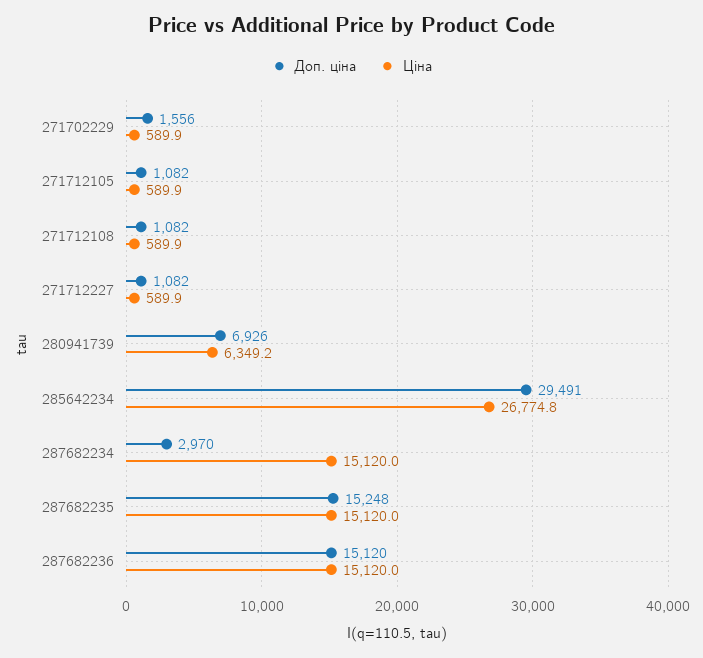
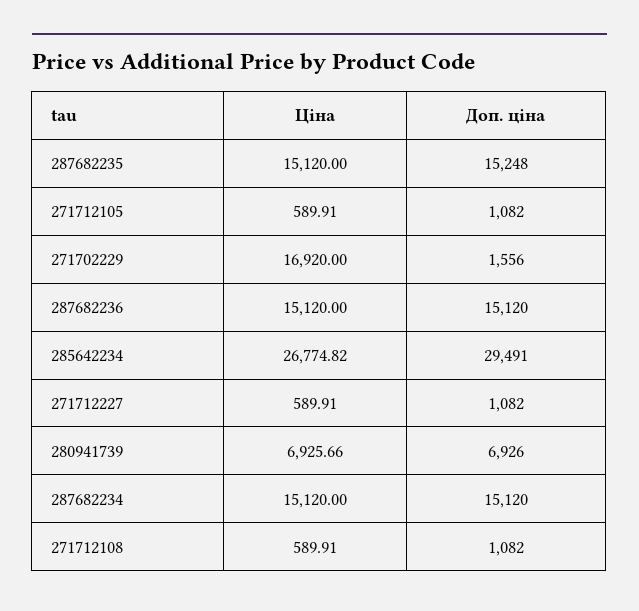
Ціна, 271702229: 589.9 -> 16920
Ціна, 280941739: 6349.2 -> 6925.66
Доп. ціна, 287682234: 2970 -> 15120

